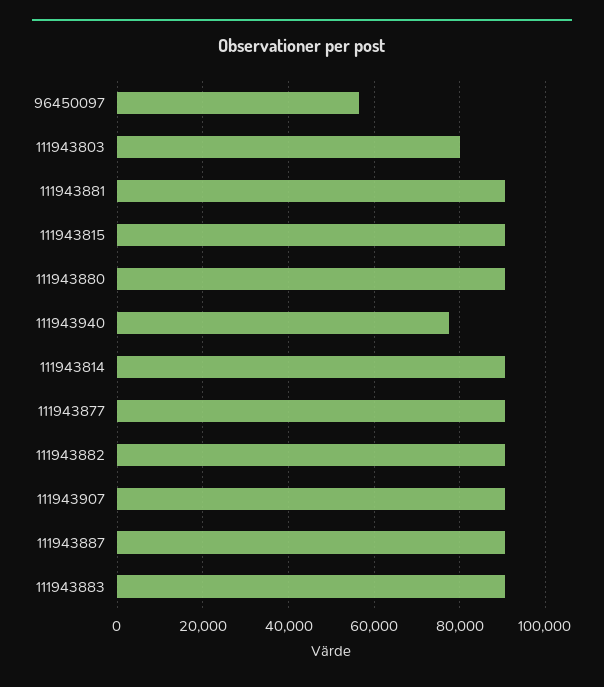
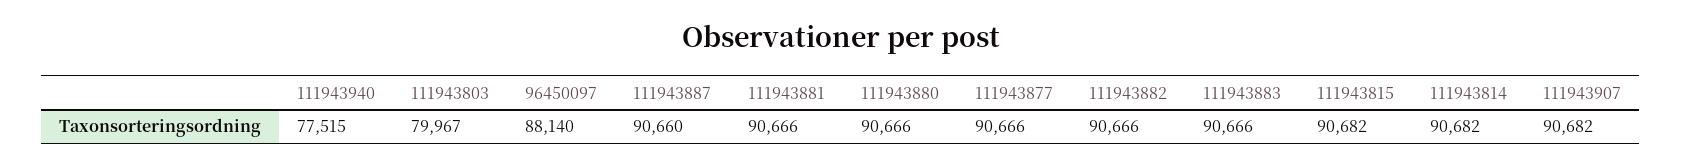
96450097: 56000 -> 88140

